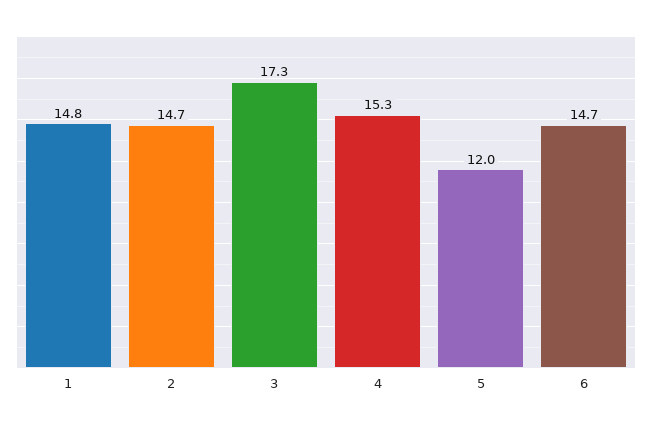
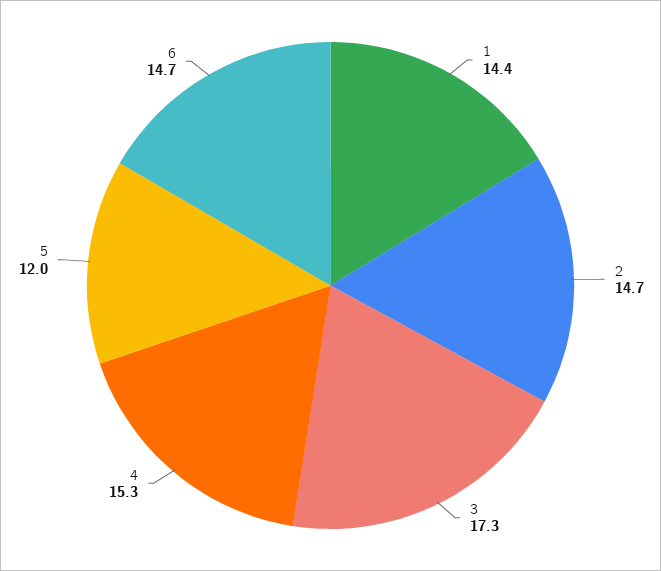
1: 14.8 -> 14.4

